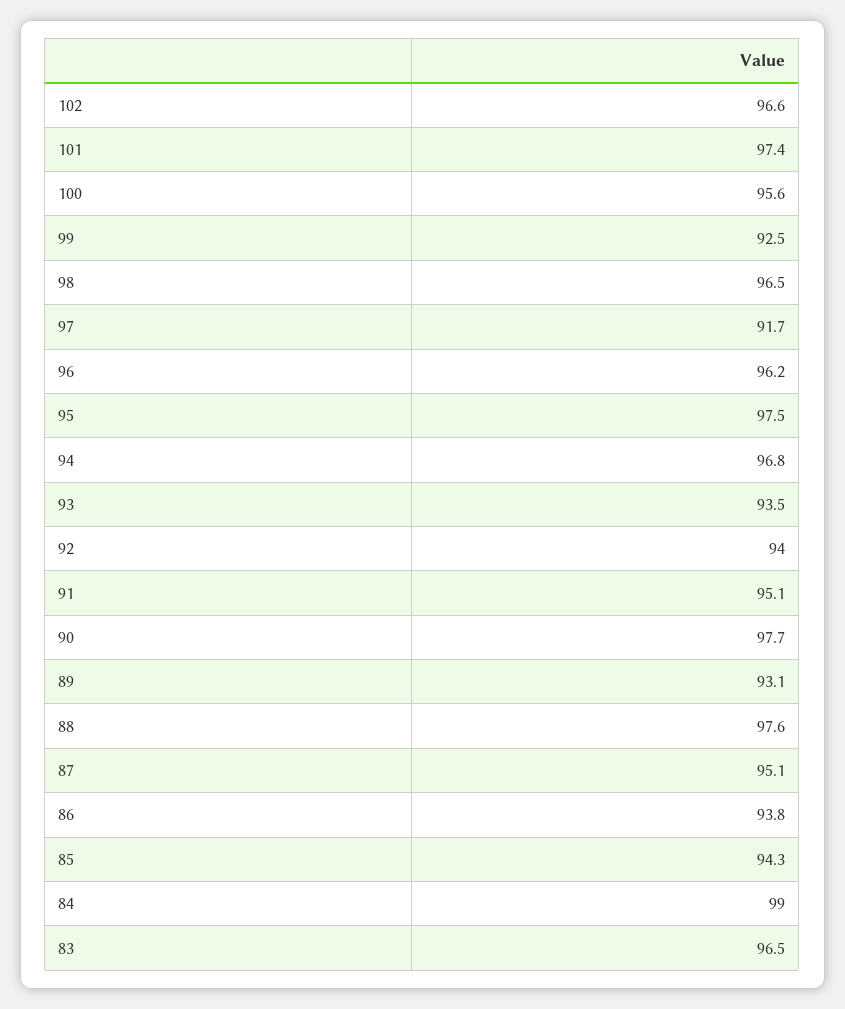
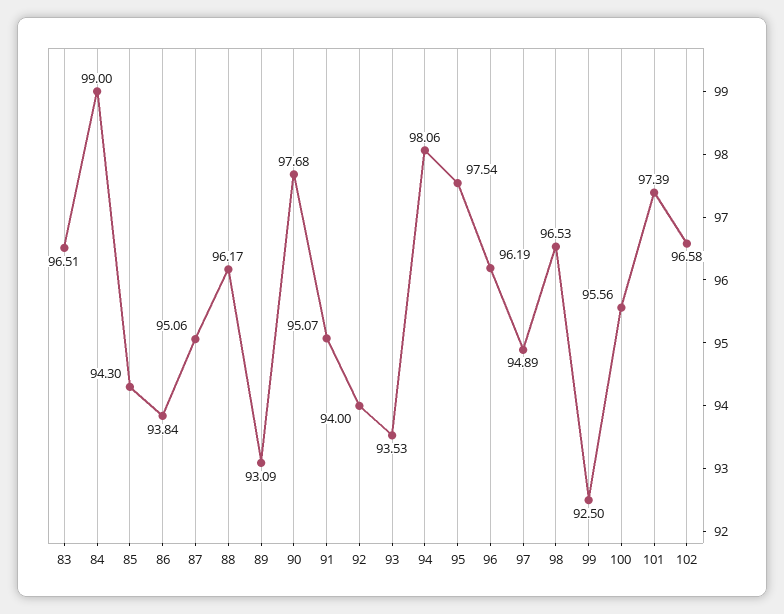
97: 91.7 -> 94.89
94: 96.8 -> 98.06
88: 97.6 -> 96.17

